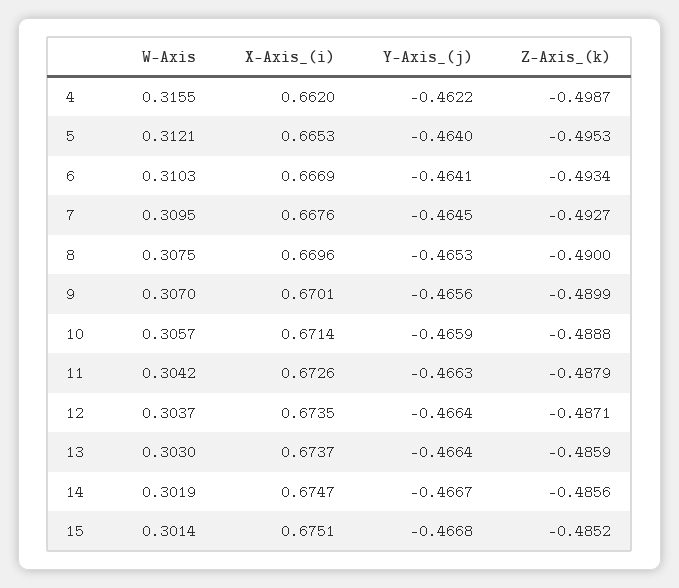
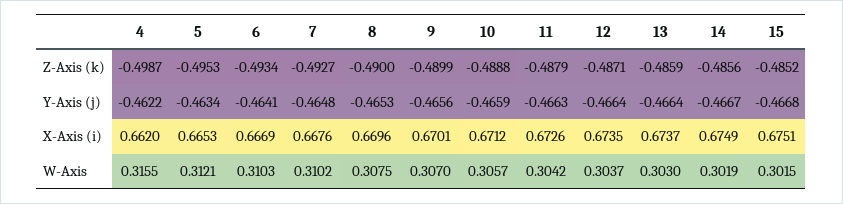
Y-Axis_(j), 5: -0.464 -> -0.4634
W-Axis, 7: 0.3095 -> 0.3102
Y-Axis_(j), 7: -0.4645 -> -0.4648
X-Axis_(i), 10: 0.6714 -> 0.6712
X-Axis_(i), 14: 0.6747 -> 0.6749
W-Axis, 15: 0.3014 -> 0.3015

